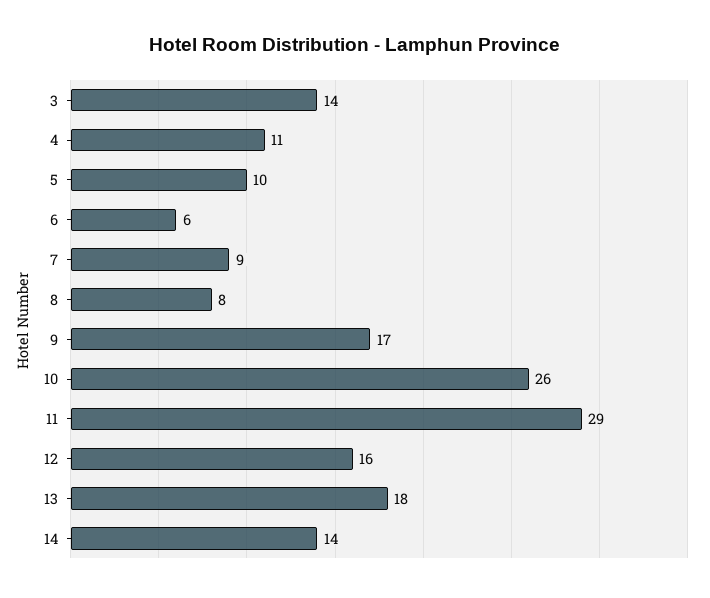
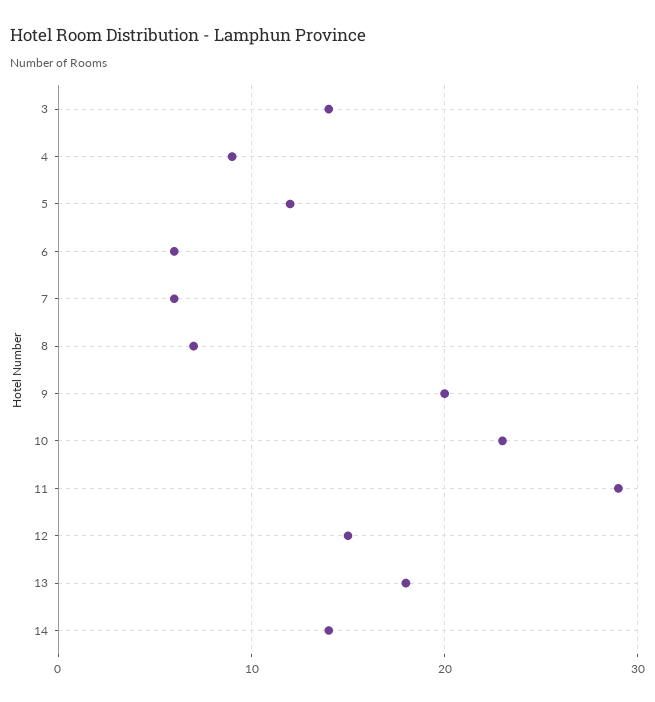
4: 11 -> 9
5: 10 -> 12
7: 9 -> 6
8: 8 -> 7
9: 17 -> 20
10: 26 -> 23
12: 16 -> 15

